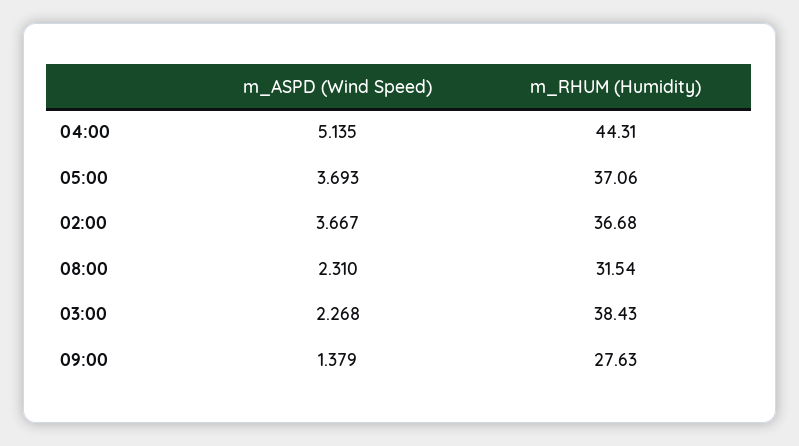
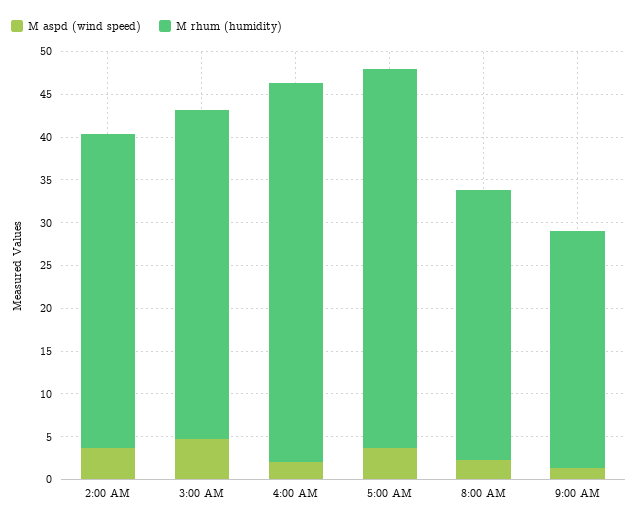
m_ASPD (Wind Speed), 04:00: 5.135 -> 2
m_RHUM (Humidity), 05:00: 37.06 -> 44
m_ASPD (Wind Speed), 03:00: 2.268 -> 5

